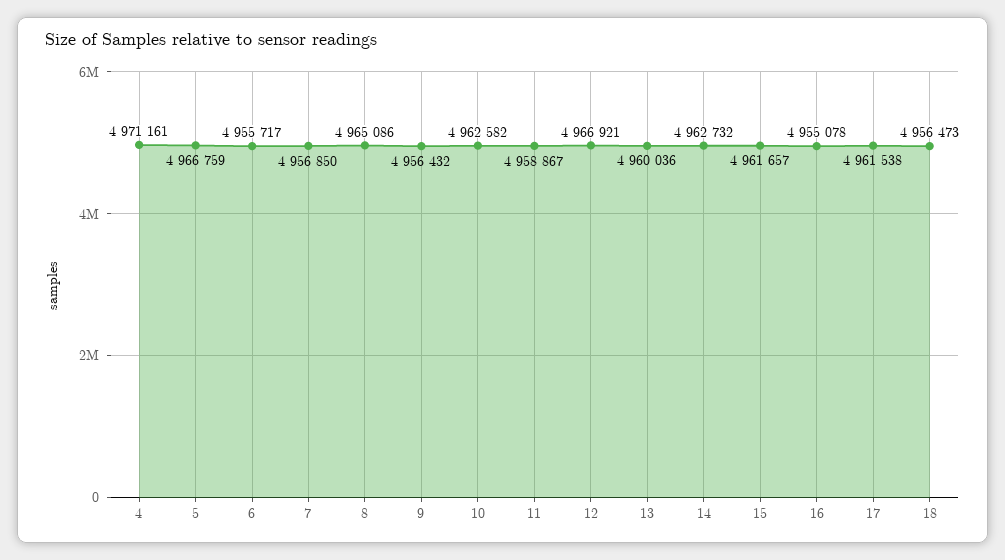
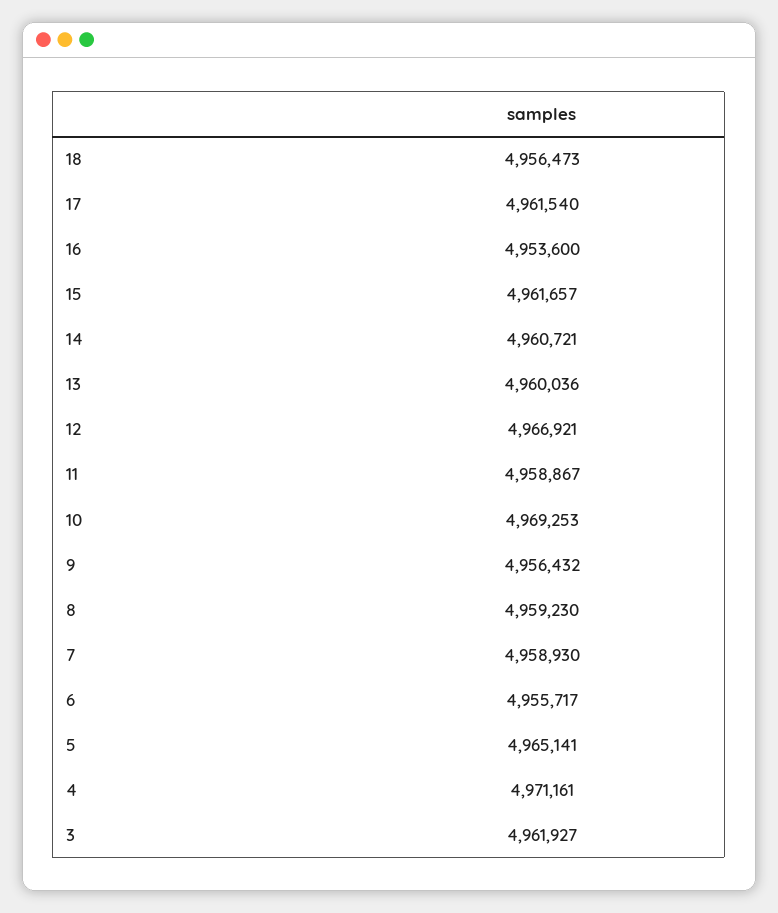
5: 4966759 -> 4965141
7: 4956850 -> 4958930
8: 4965086 -> 4959230
10: 4962582 -> 4969253
14: 4962732 -> 4960721
16: 4955078 -> 4953600
17: 4961538 -> 4961540
3: none -> 4961927

